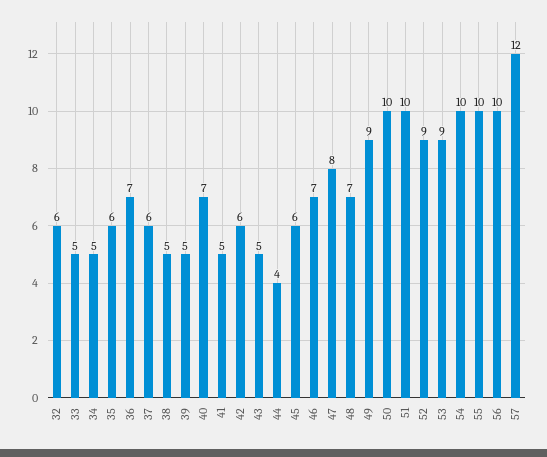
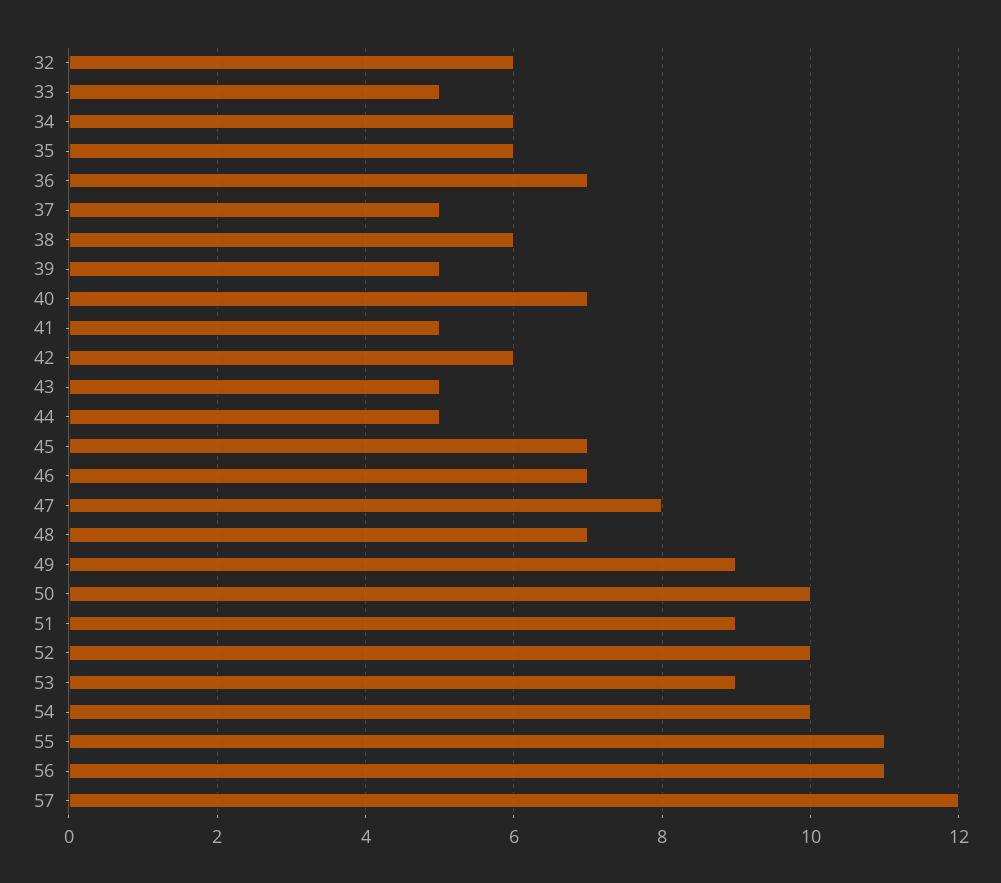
34: 5 -> 6
37: 6 -> 5
38: 5 -> 6
44: 4 -> 5
45: 6 -> 7
51: 10 -> 9
52: 9 -> 10
55: 10 -> 11
56: 10 -> 11

